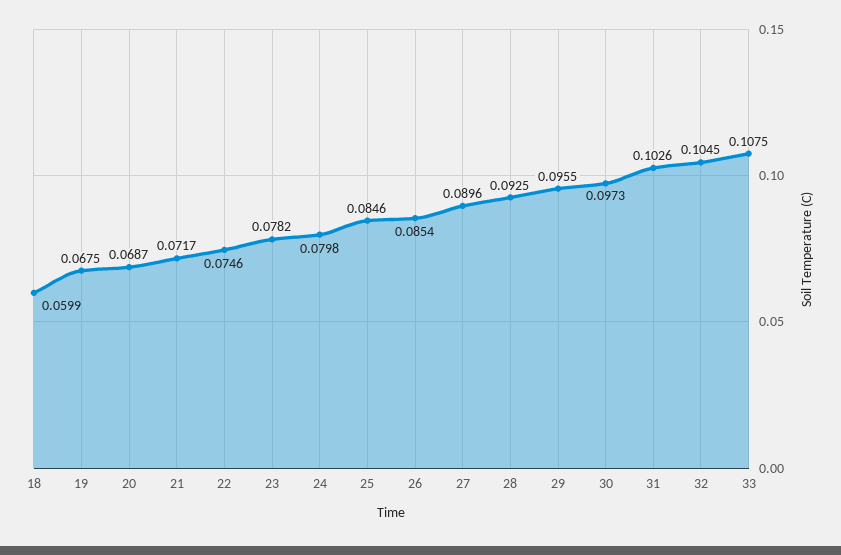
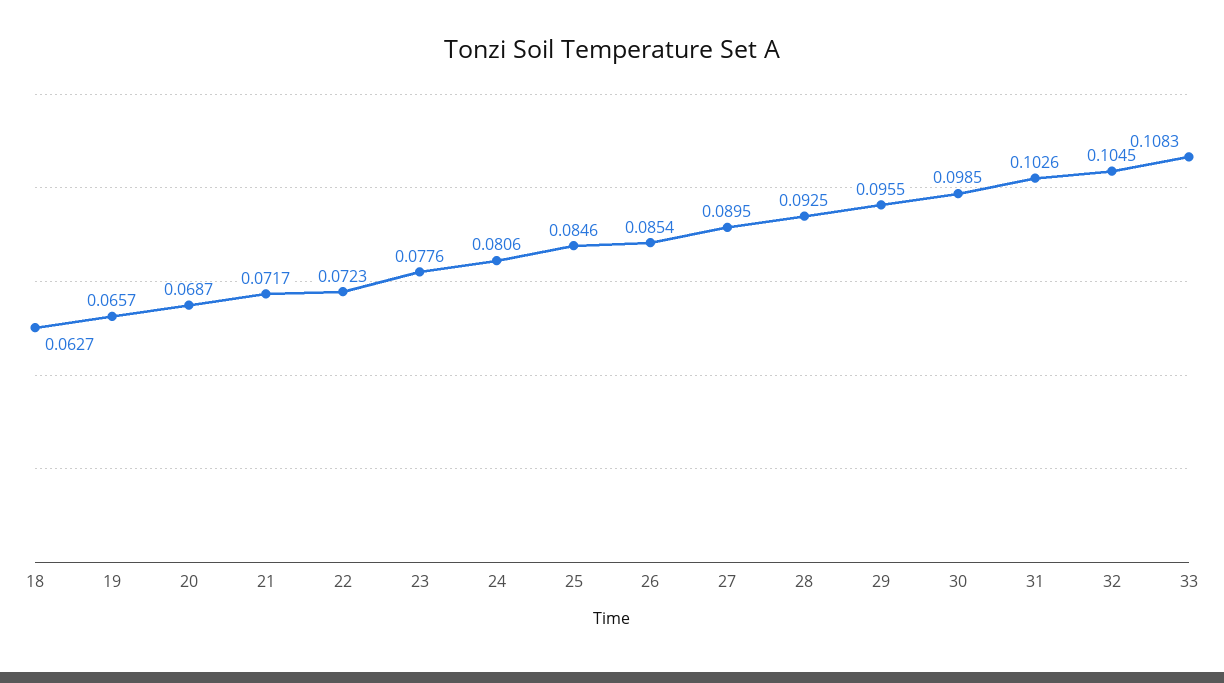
18: 0.0599 -> 0.0627
19: 0.0675 -> 0.0657
22: 0.0746 -> 0.0723
23: 0.0782 -> 0.0776
24: 0.0798 -> 0.0806
27: 0.0896 -> 0.0895
30: 0.0973 -> 0.0985
33: 0.1075 -> 0.1083

